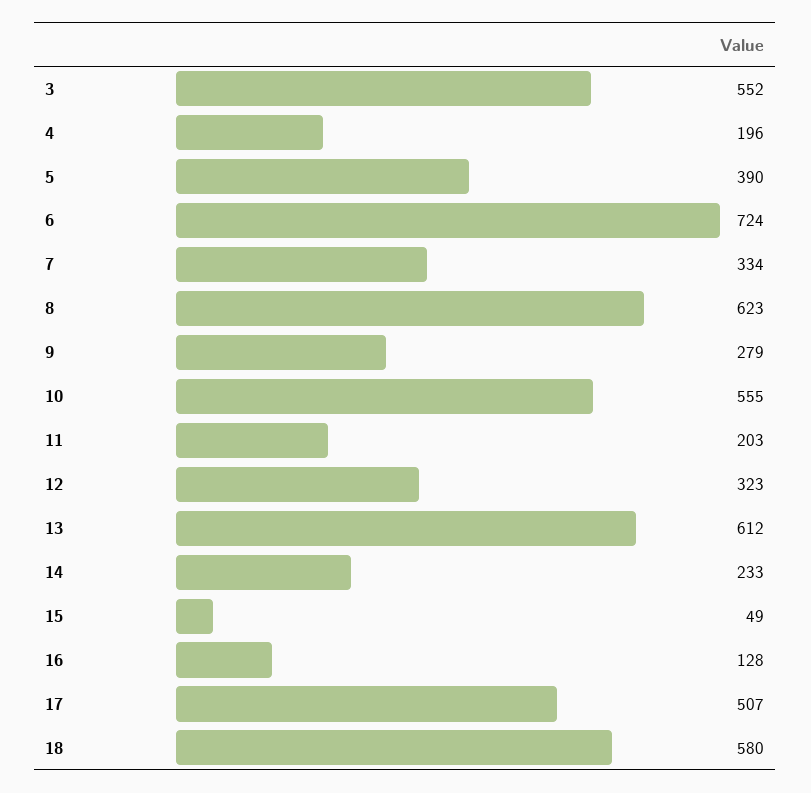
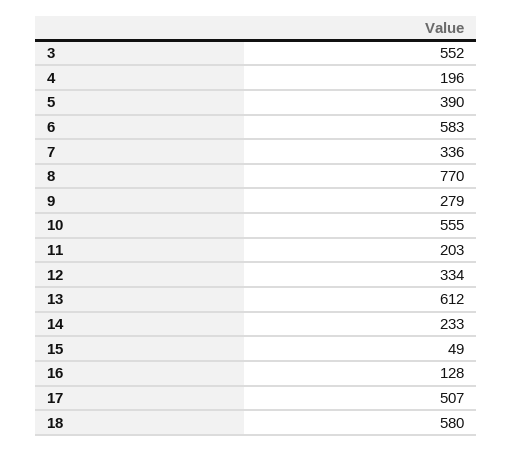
6: 724 -> 583
7: 334 -> 336
8: 623 -> 770
12: 323 -> 334

